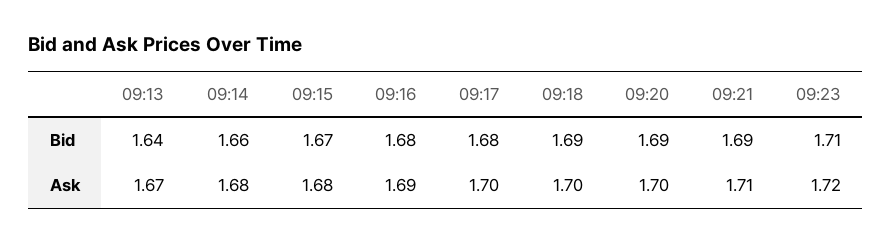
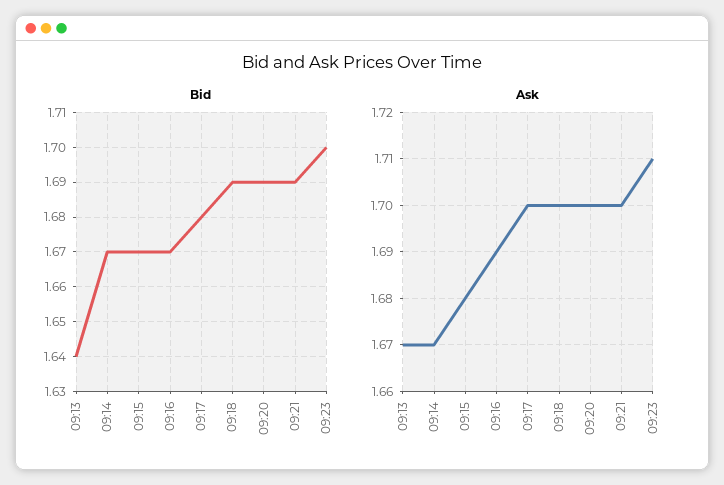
Bid, 09:14: 1.66 -> 1.67
Bid, 09:16: 1.68 -> 1.67
Bid, 09:23: 1.71 -> 1.7
Ask, 09:14: 1.68 -> 1.67
Ask, 09:21: 1.71 -> 1.7
Ask, 09:23: 1.72 -> 1.71

